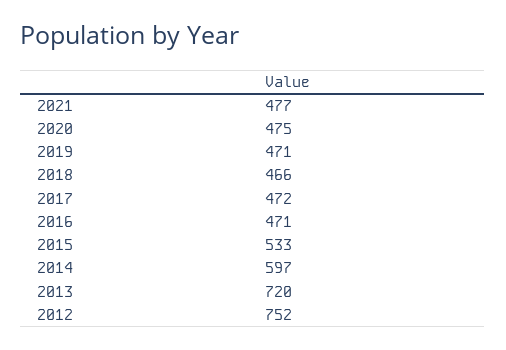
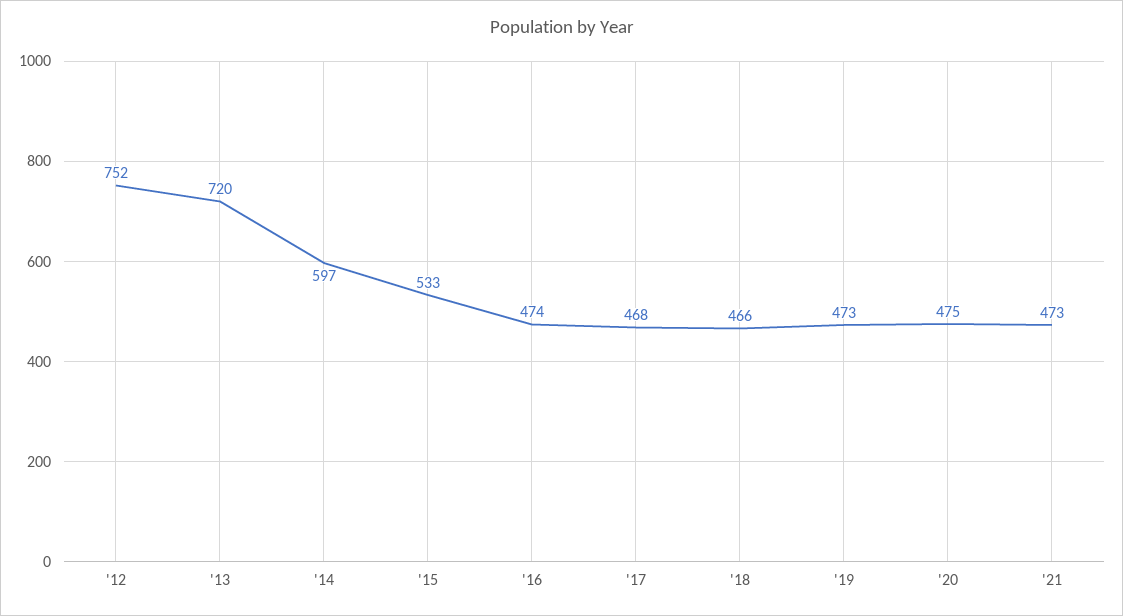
2021: 477 -> 473
2019: 471 -> 473
2017: 472 -> 468
2016: 471 -> 474

